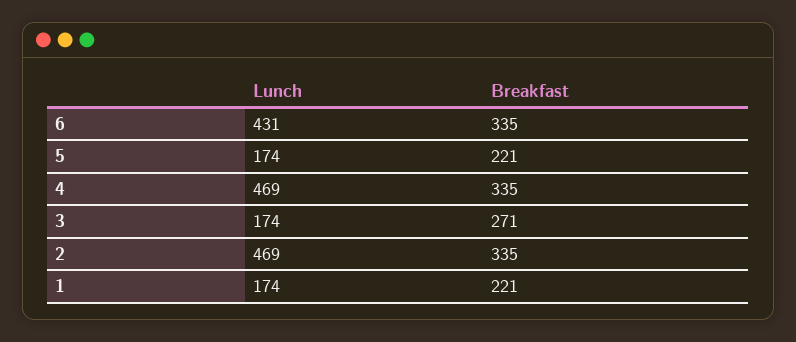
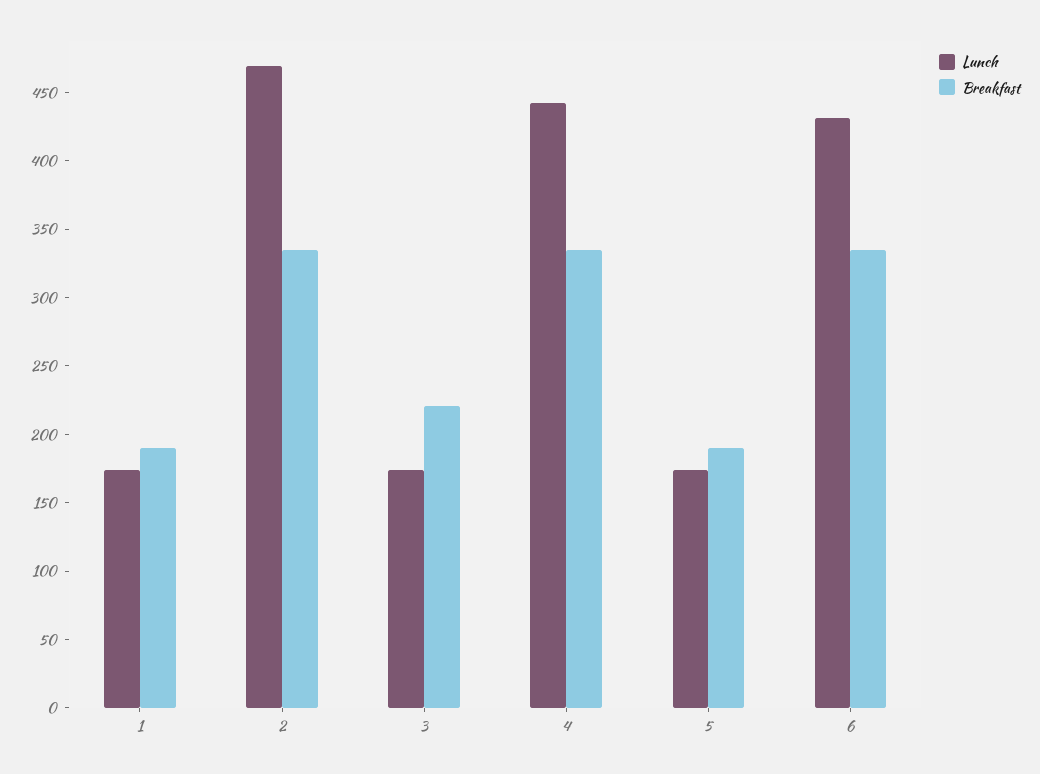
Breakfast, 5: 221 -> 190
Lunch, 4: 469 -> 440
Breakfast, 3: 271 -> 220
Breakfast, 1: 221 -> 190

